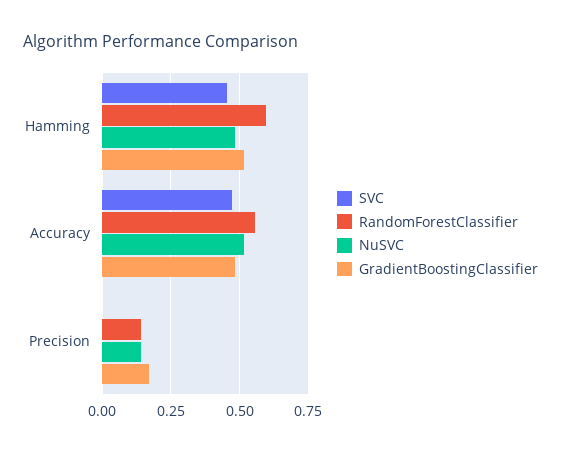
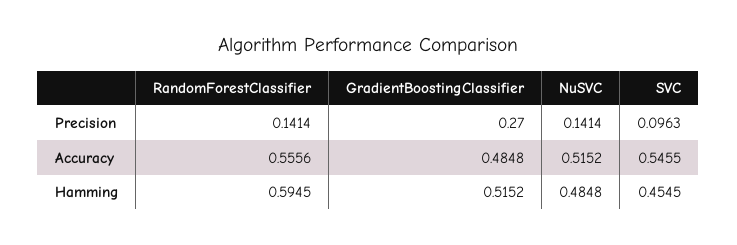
SVC, Accuracy: 0.475 -> 0.5455
SVC, Precision: 0 -> 0.0963
GradientBoostingClassifier, Precision: 0.175 -> 0.27

